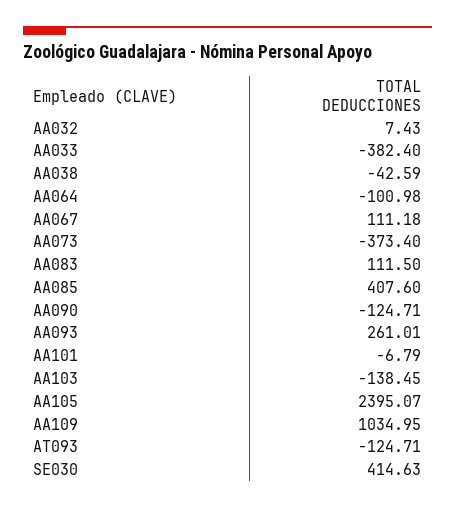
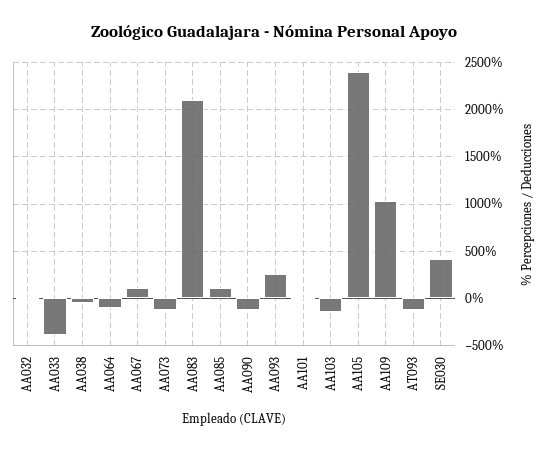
AA073: -373.4 -> -100
AA083: 111.5 -> 2100
AA085: 407.6 -> 100

